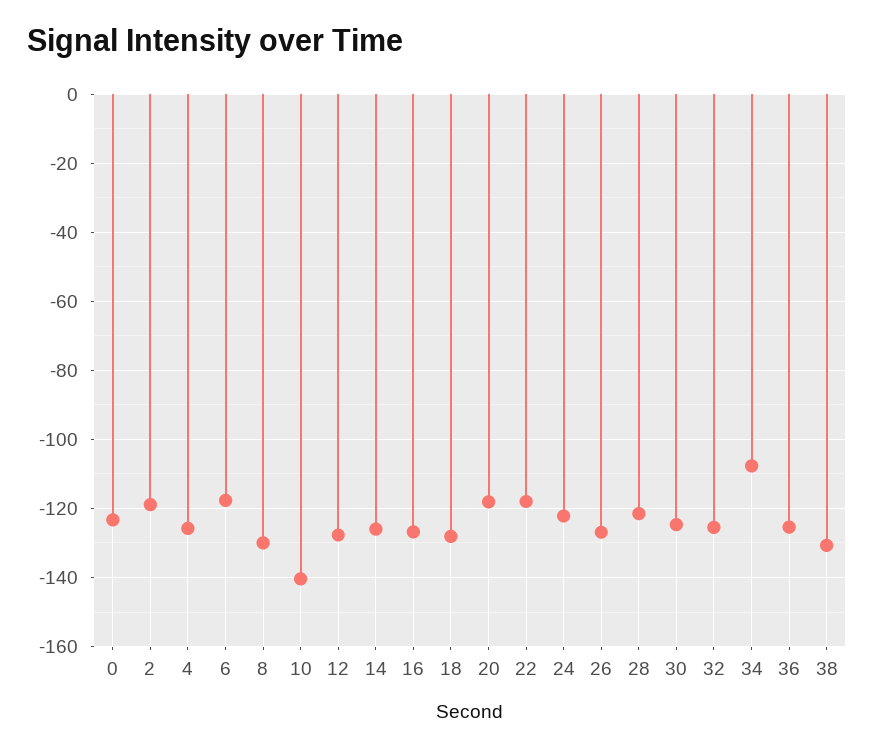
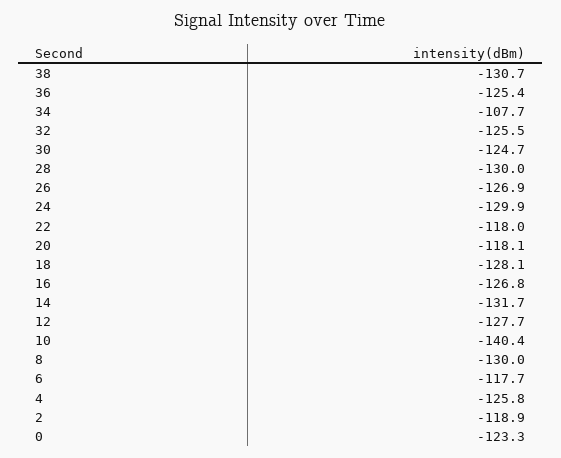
14: -126 -> -131.7
24: -122 -> -129.9
28: -122 -> -130

